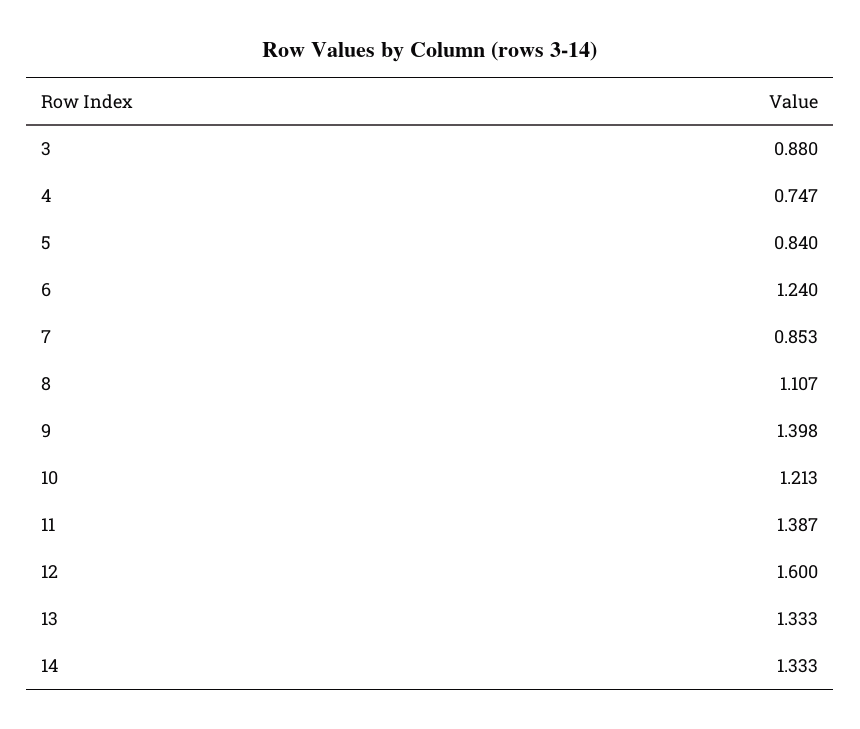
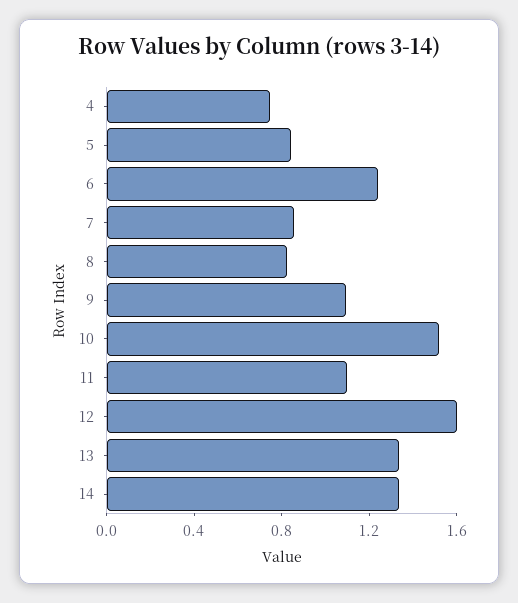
3: 0.88 -> none
8: 1.107 -> 0.8
9: 1.398 -> 1.1
10: 1.213 -> 1.5
11: 1.387 -> 1.1

